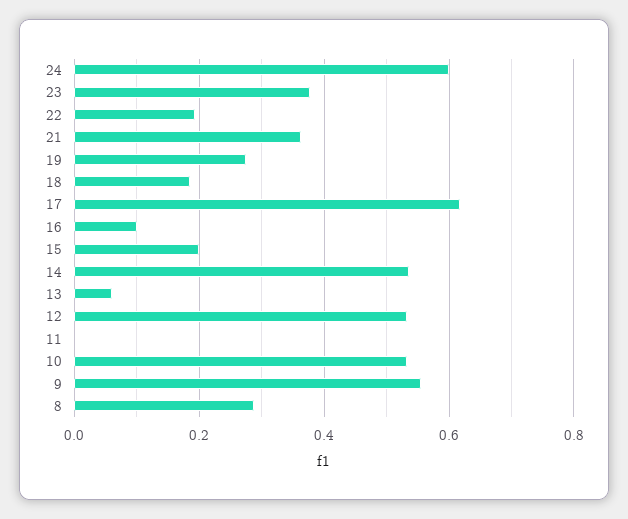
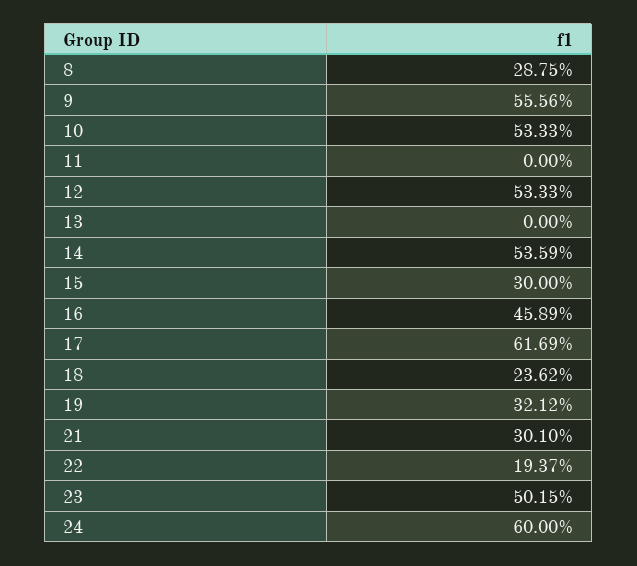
23: 0.38 -> 0.5015
21: 0.36 -> 0.301
19: 0.28 -> 0.3212
18: 0.18 -> 0.2362
16: 0.1 -> 0.4589
15: 0.2 -> 0.3
13: 0.06 -> 0

